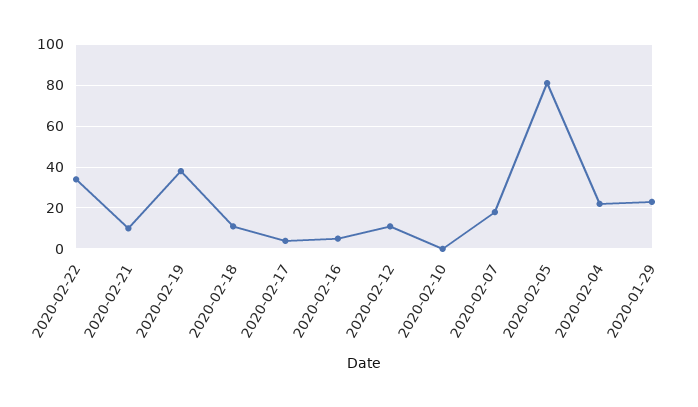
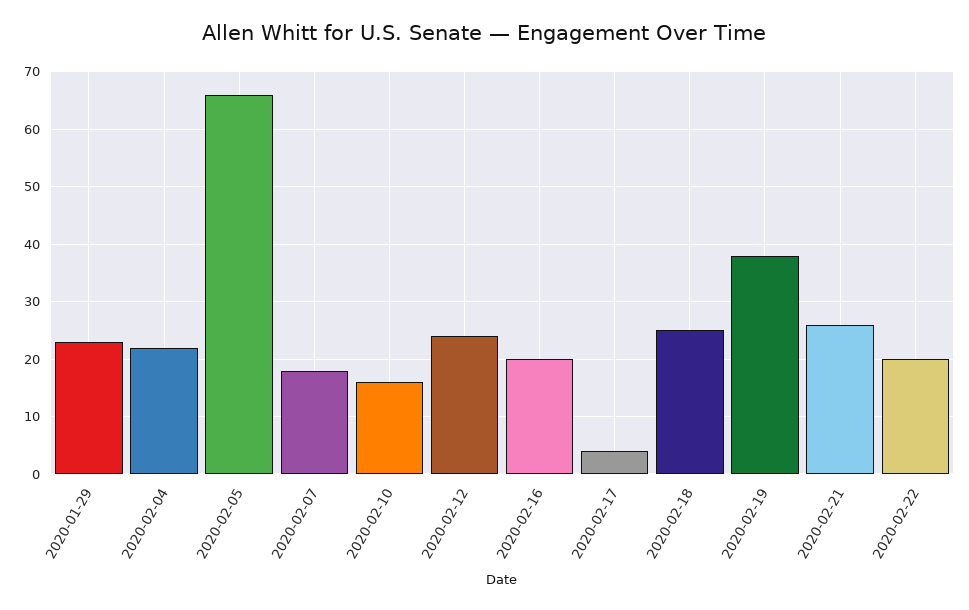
2020-02-22: 35 -> 20
2020-02-21: 10 -> 25
2020-02-18: 10 -> 25
2020-02-16: 5 -> 20
2020-02-12: 10 -> 25
2020-02-10: 0 -> 15
2020-02-05: 80 -> 65

